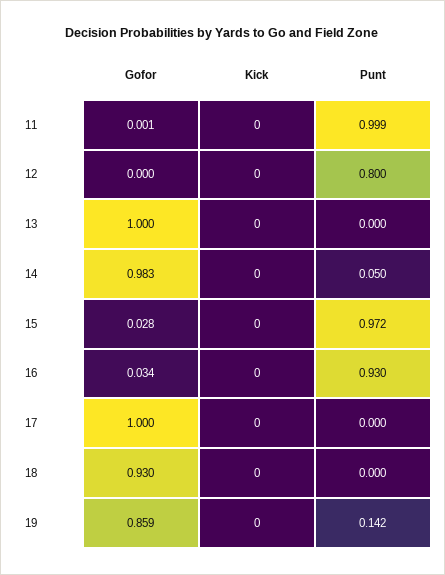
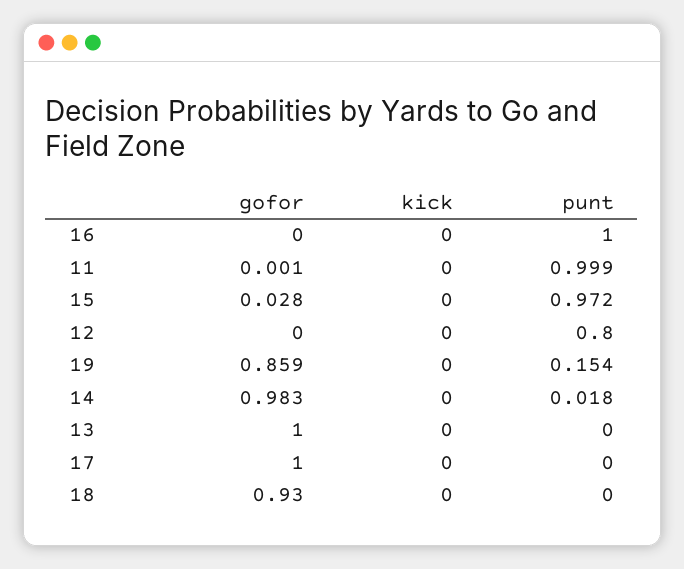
Punt, 14: 0.05 -> 0.018
Gofor, 16: 0.034 -> 0
Punt, 16: 0.93 -> 1
Punt, 19: 0.142 -> 0.154

